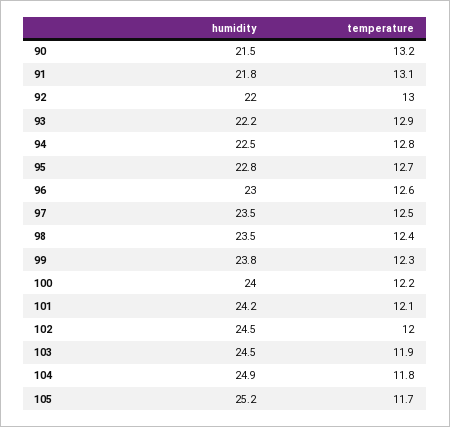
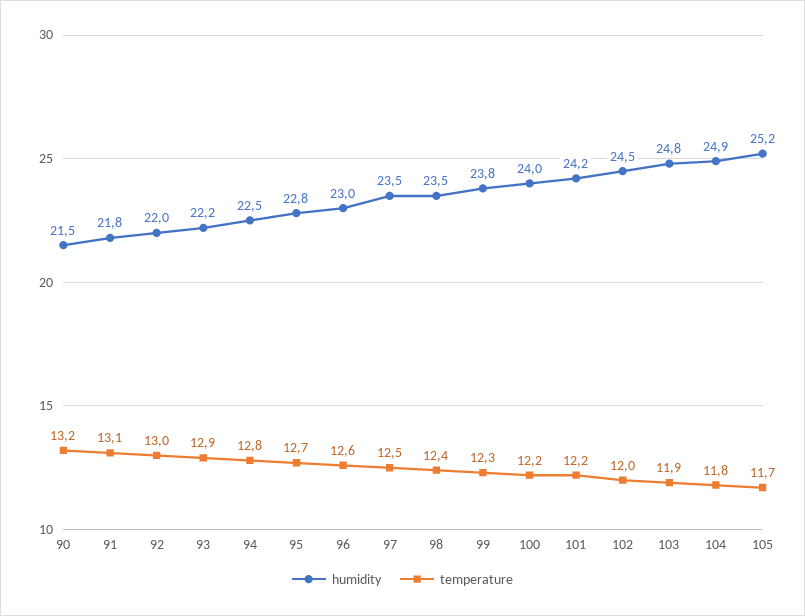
temperature, 101: 12.1 -> 12.2
humidity, 103: 24.5 -> 24.8

